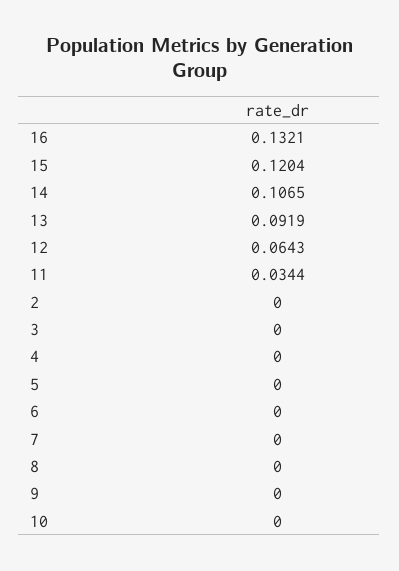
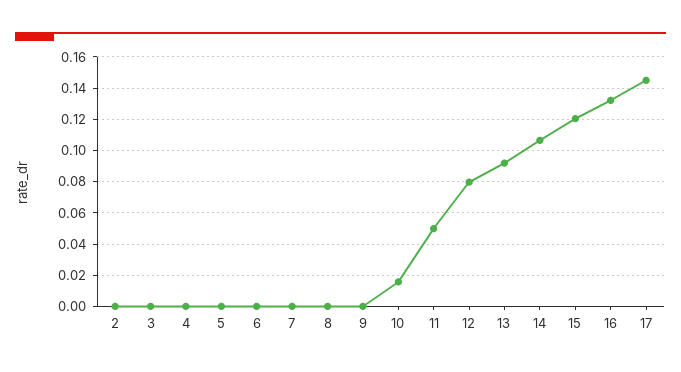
12: 0.0643 -> 0.08
11: 0.0344 -> 0.05
10: 0 -> 0.015
17: none -> 0.145

